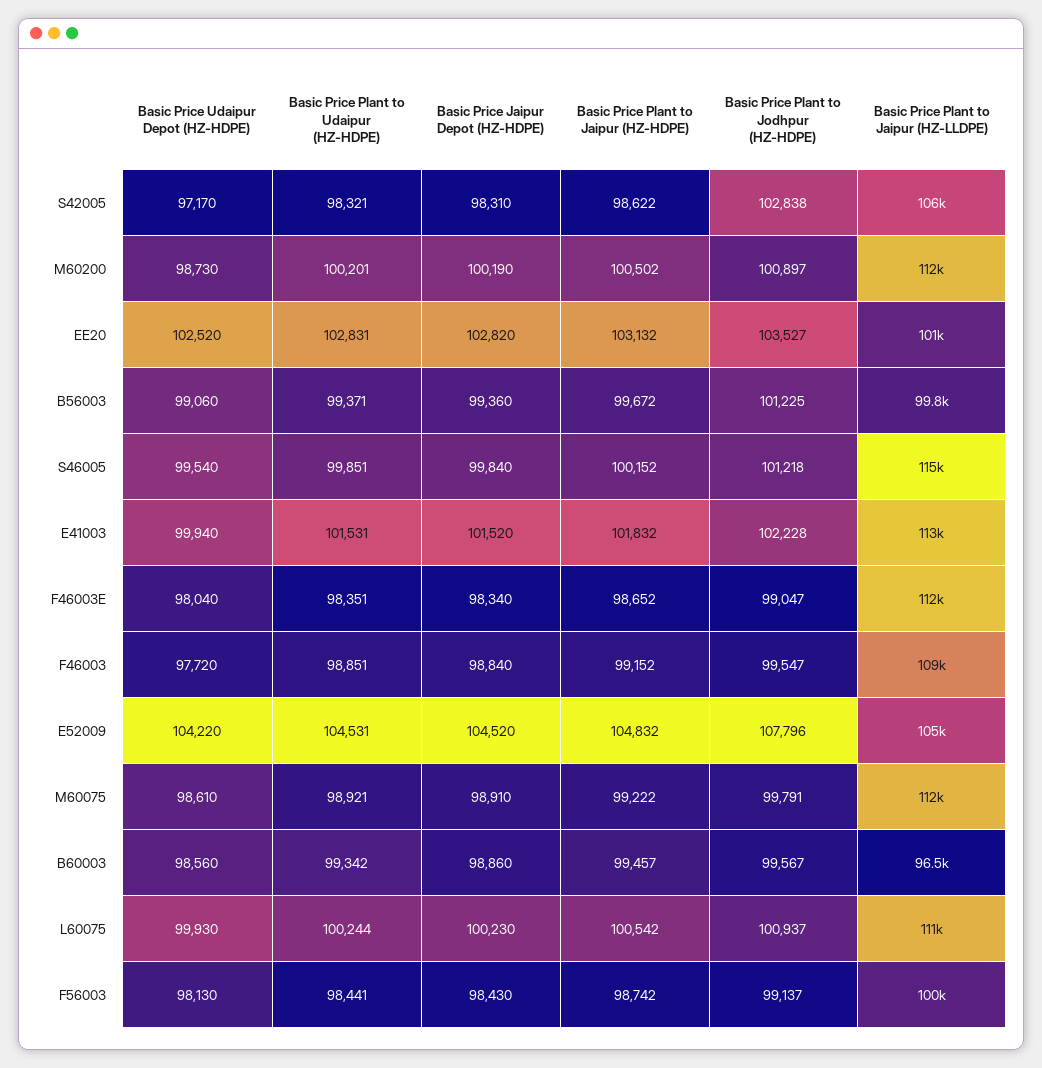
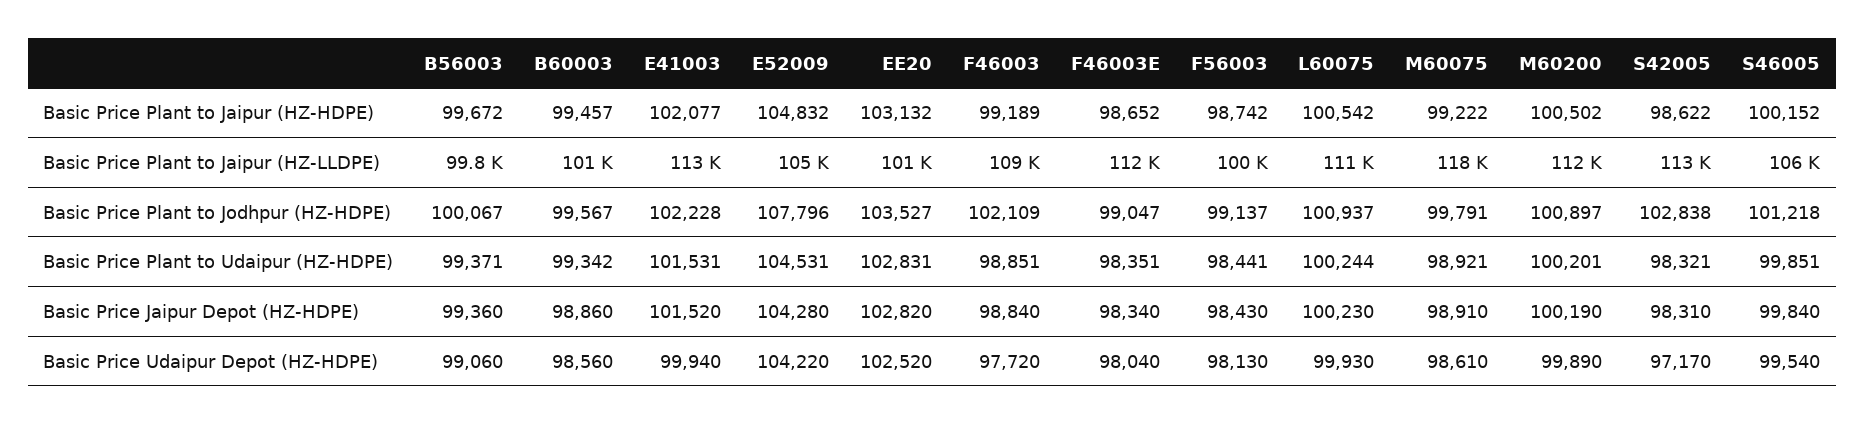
Basic Price Plant to Jaipur (HZ-LLDPE), S42005: 106000 -> 113000
Basic Price Udaipur Depot (HZ-HDPE), M60200: 98730 -> 99890
Basic Price Plant to Jodhpur (HZ-HDPE), B56003: 101225 -> 100067
Basic Price Plant to Jaipur (HZ-LLDPE), S46005: 115000 -> 106000
Basic Price Plant to Jaipur (HZ-HDPE), E41003: 101832 -> 102077
Basic Price Plant to Jaipur (HZ-HDPE), F46003: 99152 -> 99189
Basic Price Plant to Jodhpur (HZ-HDPE), F46003: 99547 -> 102109
Basic Price Jaipur Depot (HZ-HDPE), E52009: 104520 -> 104280
Basic Price Plant to Jaipur (HZ-LLDPE), M60075: 112000 -> 118000
Basic Price Plant to Jaipur (HZ-LLDPE), B60003: 96500 -> 101000

